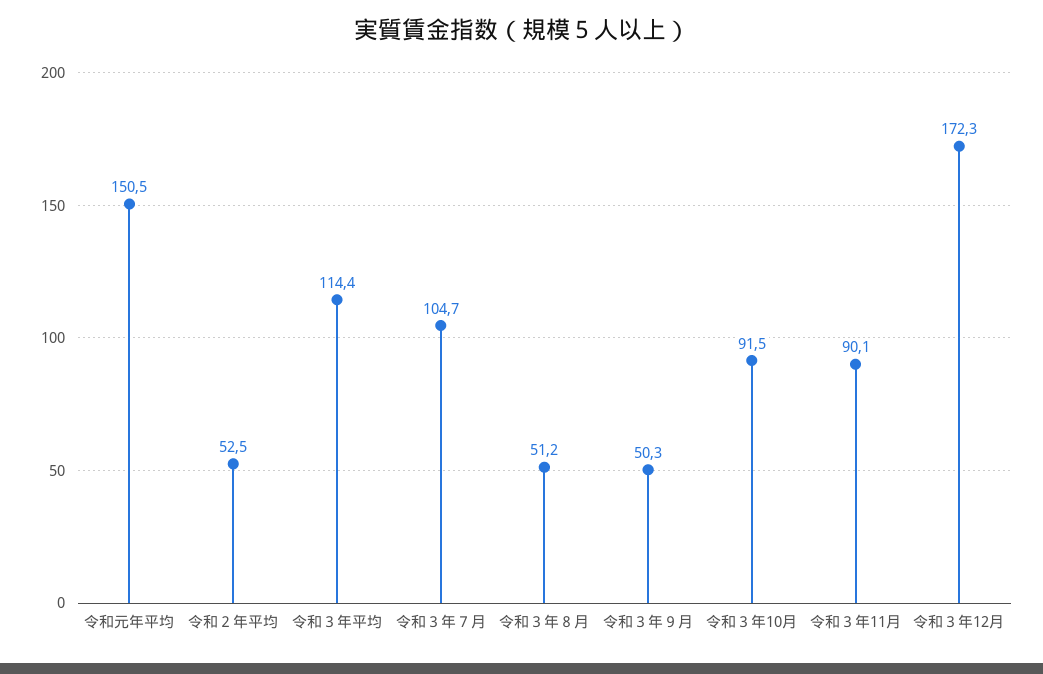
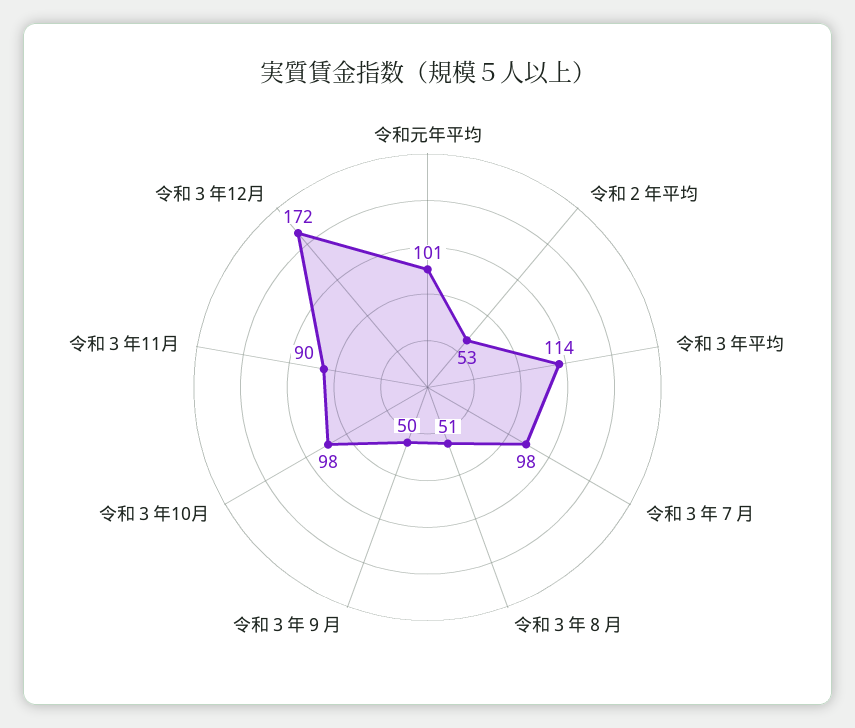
令和元年平均: 150.5 -> 101
令和３年７月: 104.7 -> 98
令和３年10月: 91.5 -> 98

